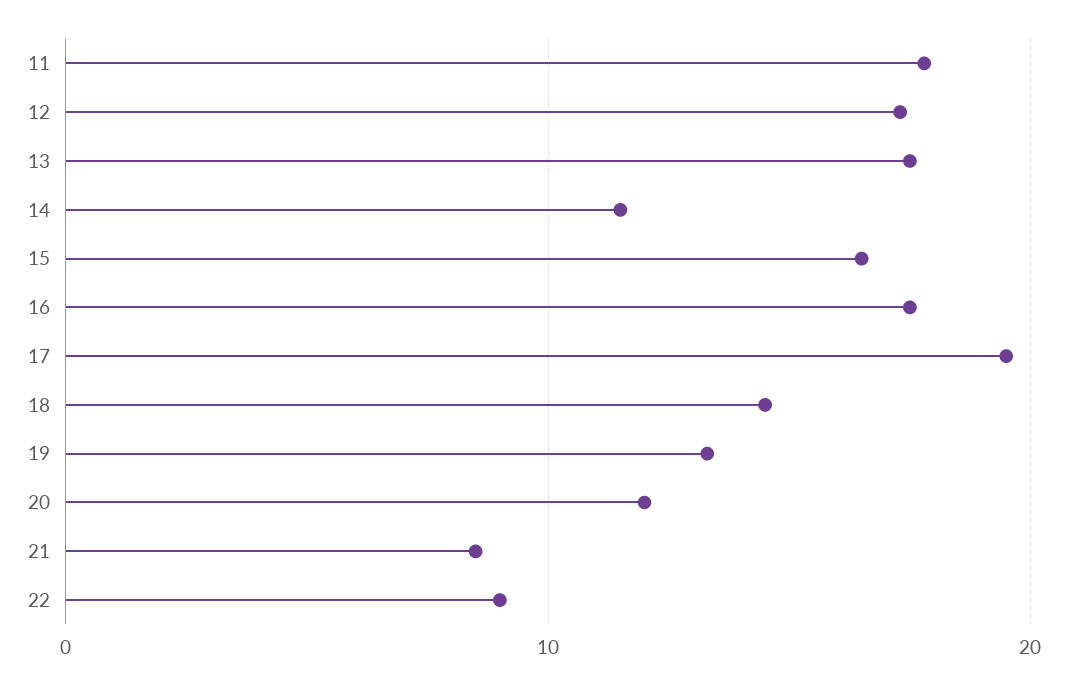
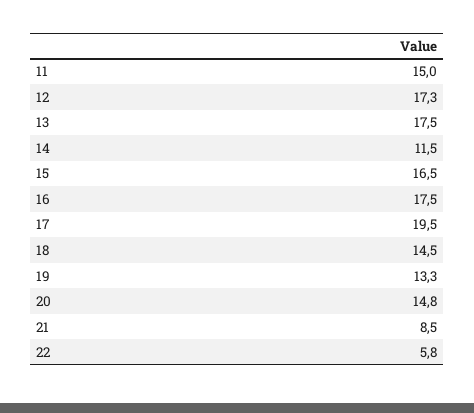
11: 18 -> 15
20: 12 -> 14.8
22: 9 -> 5.8

